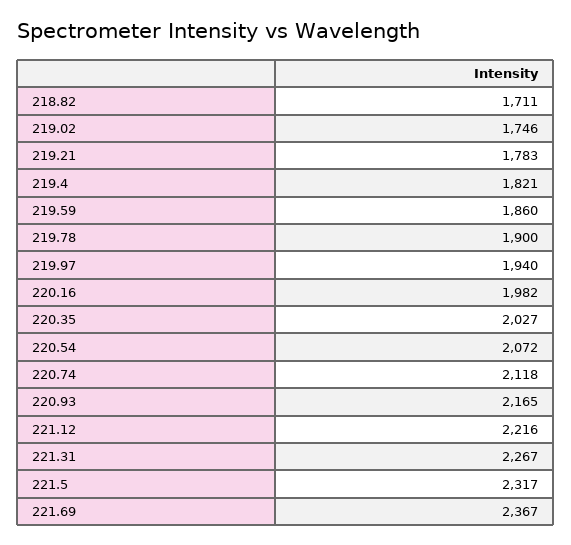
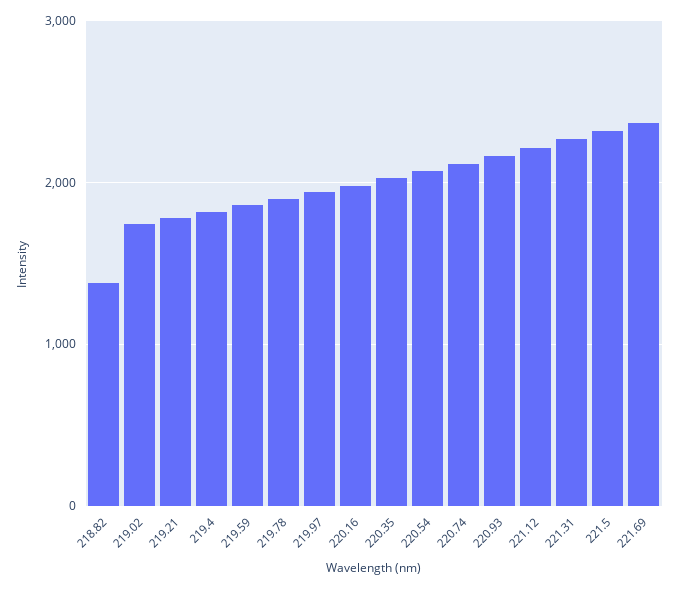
218.82: 1711 -> 1400

